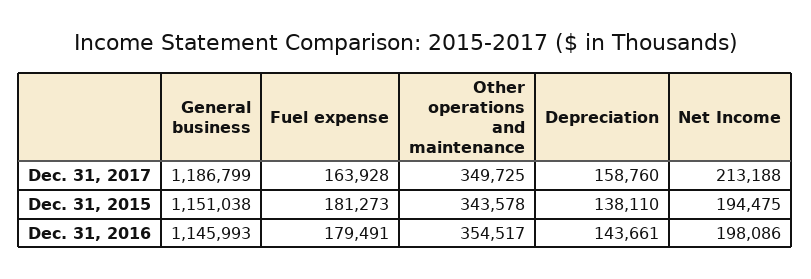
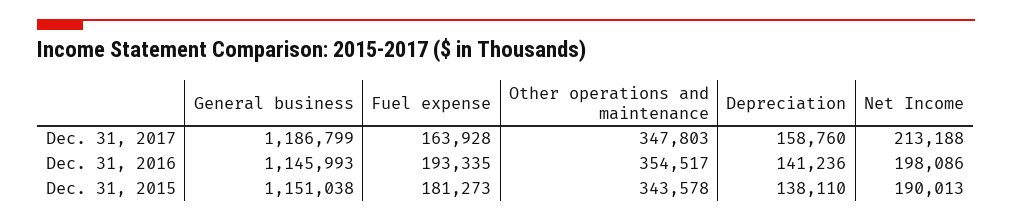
Other operations and maintenance, Dec. 31, 2017: 349725 -> 347803
Net Income, Dec. 31, 2015: 194475 -> 190013
Fuel expense, Dec. 31, 2016: 179491 -> 193335
Depreciation, Dec. 31, 2016: 143661 -> 141236

